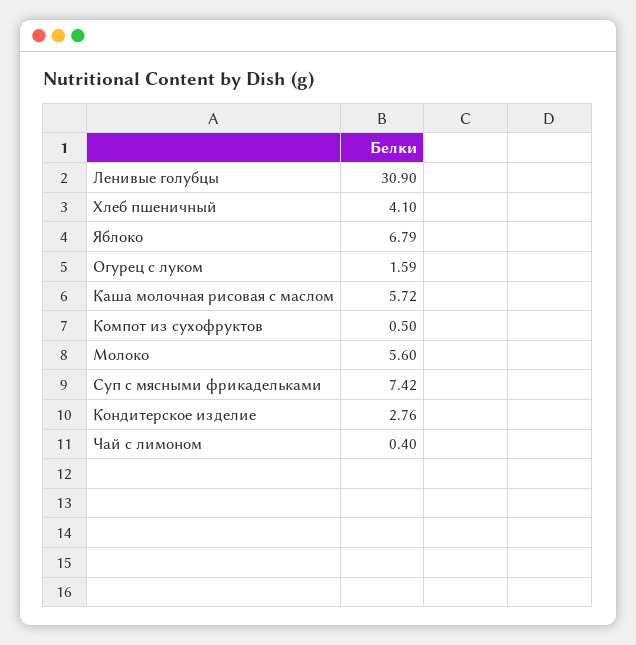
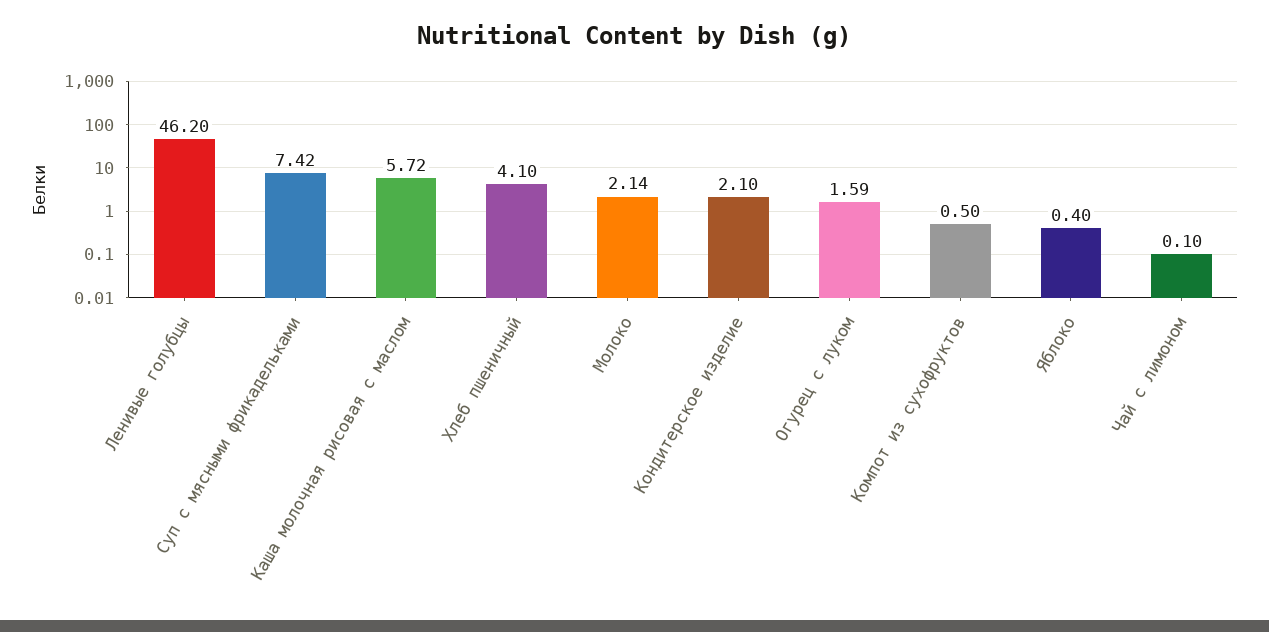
Ленивые голубцы: 30.9 -> 46.2
Яблоко: 6.79 -> 0.4
Молоко: 5.6 -> 2.14
Кондитерское изделие: 2.76 -> 2.1
Чай с лимоном: 0.4 -> 0.1

